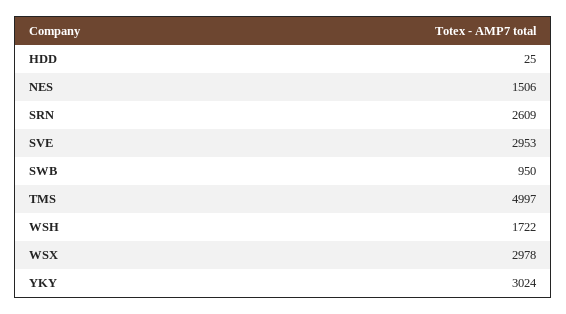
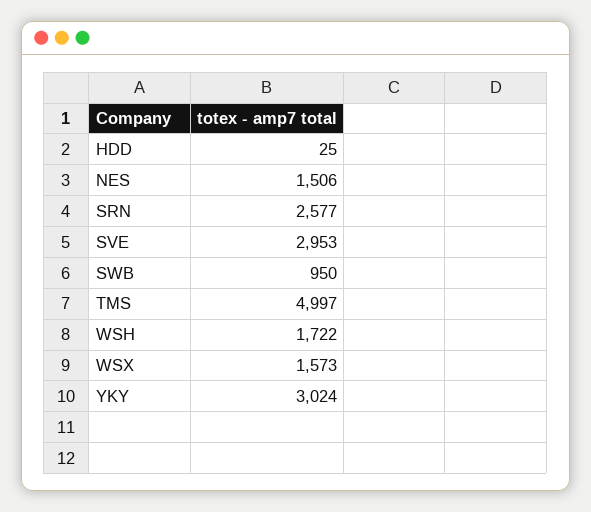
SRN: 2609 -> 2577
WSX: 2978 -> 1573

